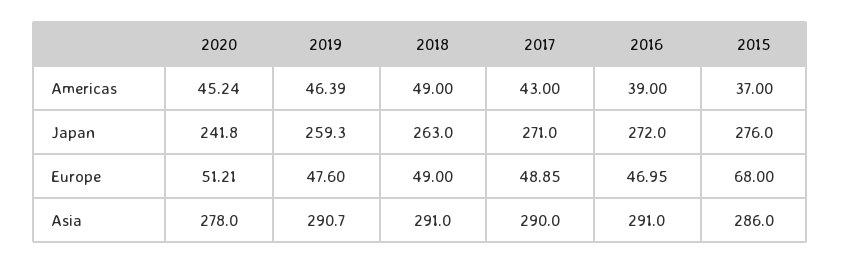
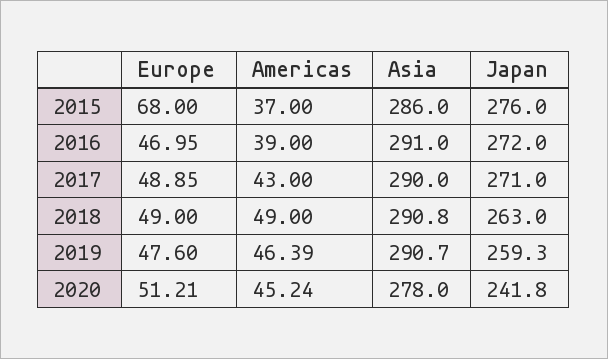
2018, Asia: 291 -> 290.8

